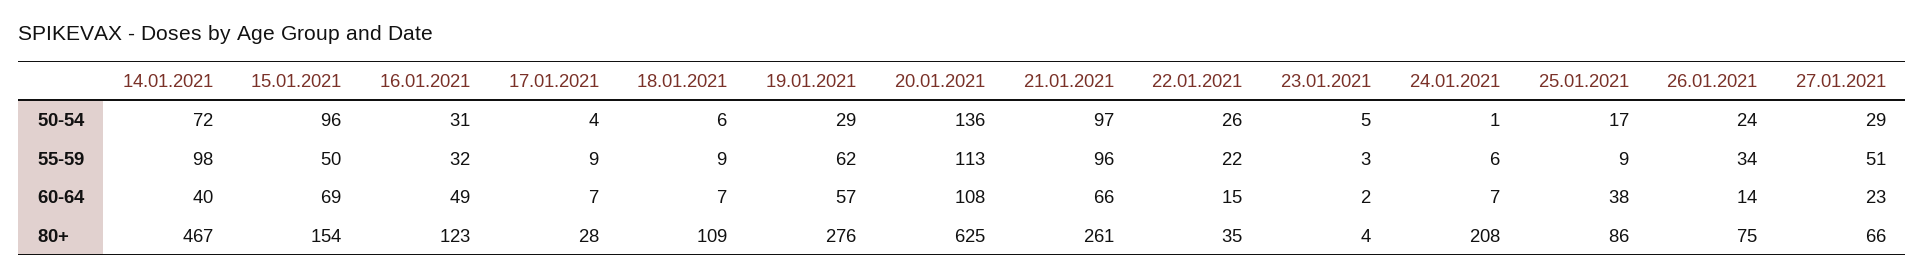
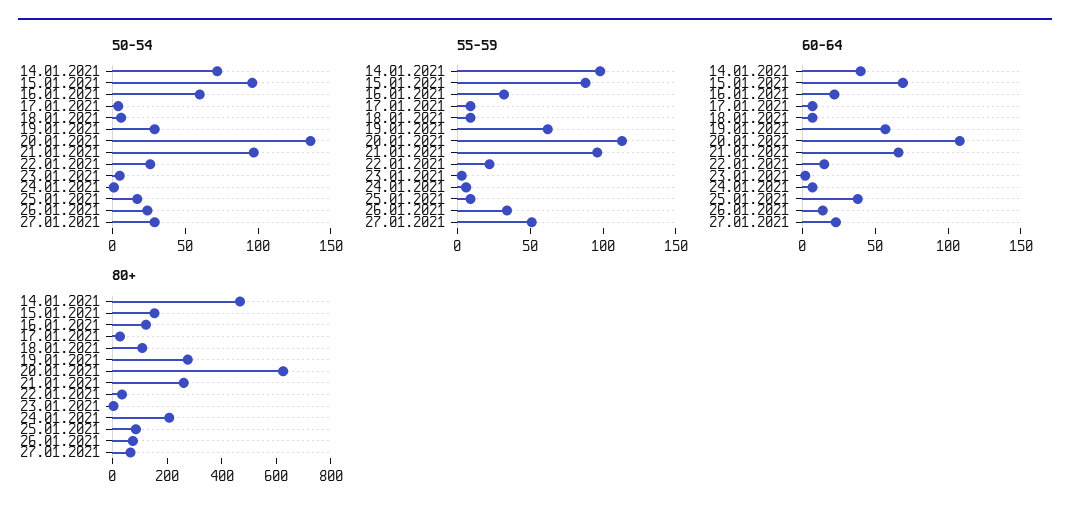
50-54, 16.01.2021: 31 -> 60
55-59, 15.01.2021: 50 -> 90
60-64, 16.01.2021: 49 -> 20

